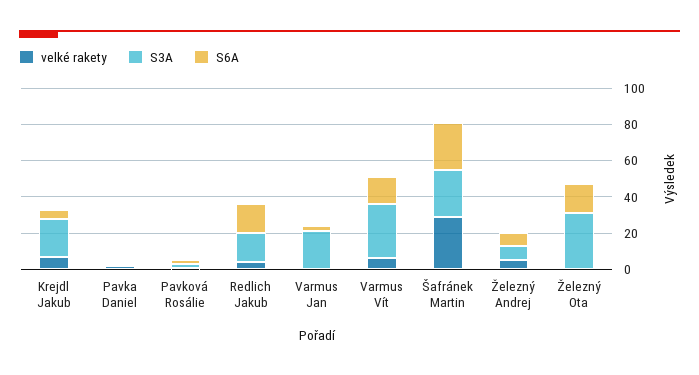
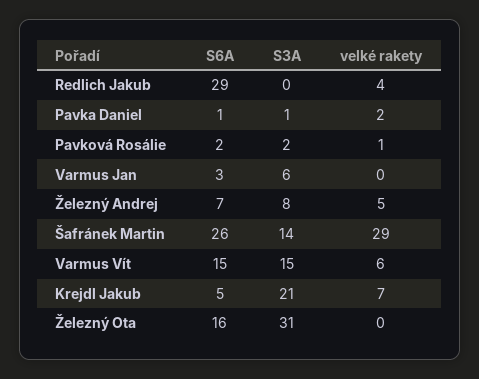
S3A, Redlich Jakub: 15 -> 0
S6A, Redlich Jakub: 15 -> 29
S3A, Varmus Jan: 20 -> 6
S3A, Varmus Vít: 30 -> 15
S3A, Šafránek Martin: 25 -> 14

